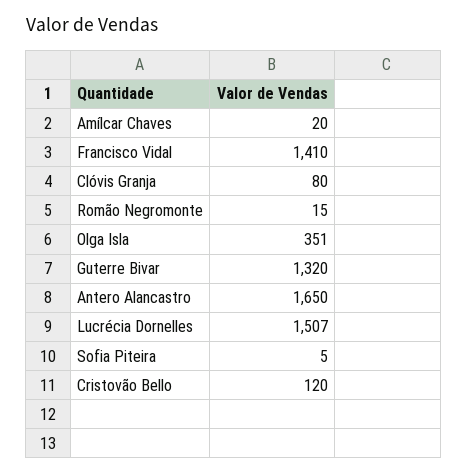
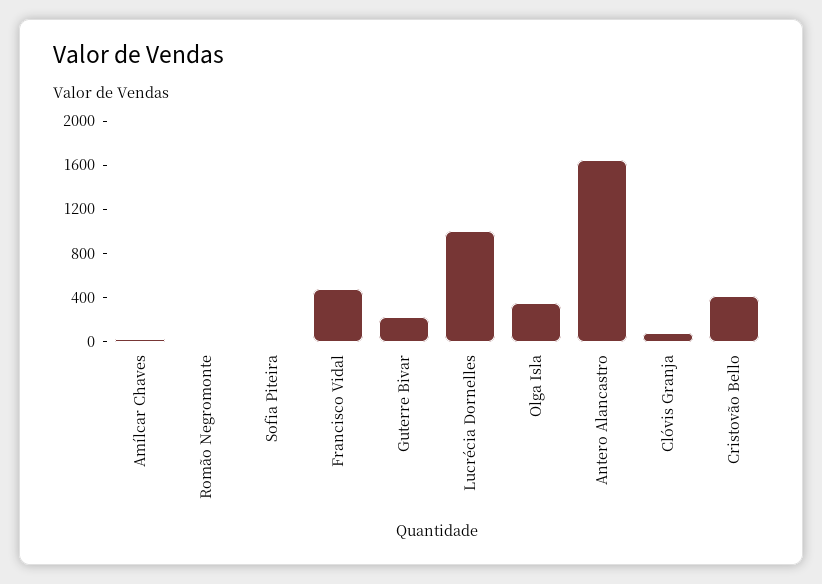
Francisco Vidal: 1410 -> 500
Guterre Bivar: 1320 -> 200
Lucrécia Dornelles: 1507 -> 1000
Cristovão Bello: 120 -> 400

